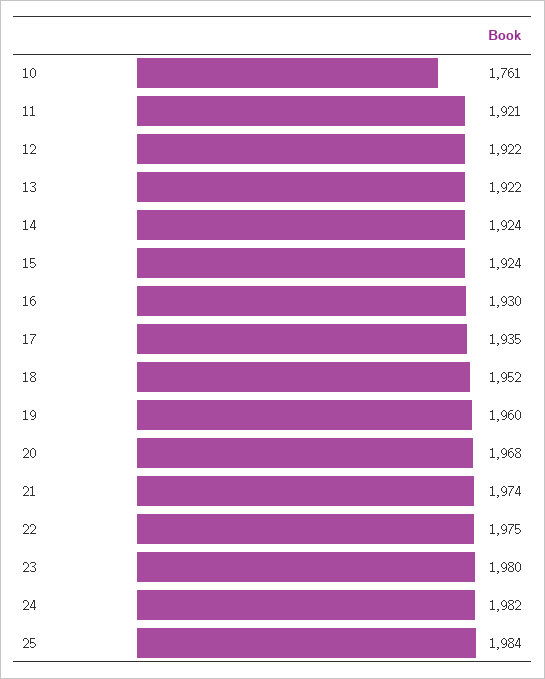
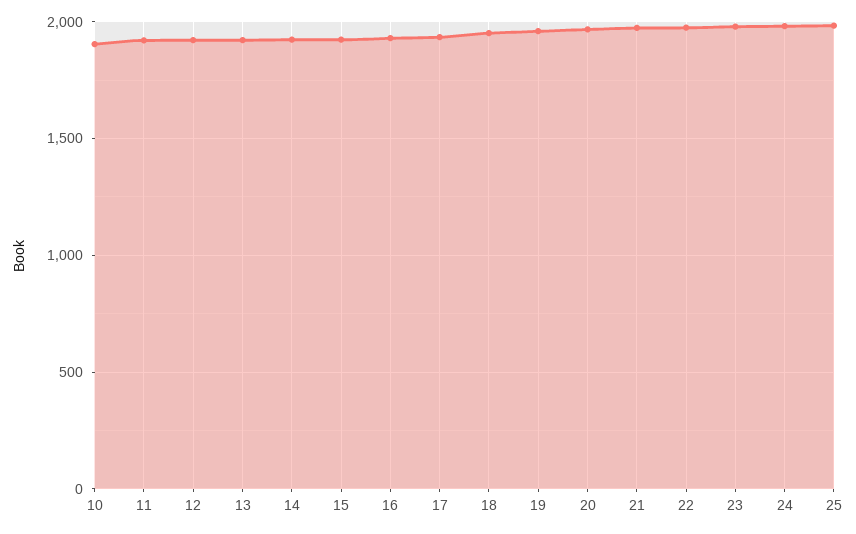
10: 1761 -> 1900

